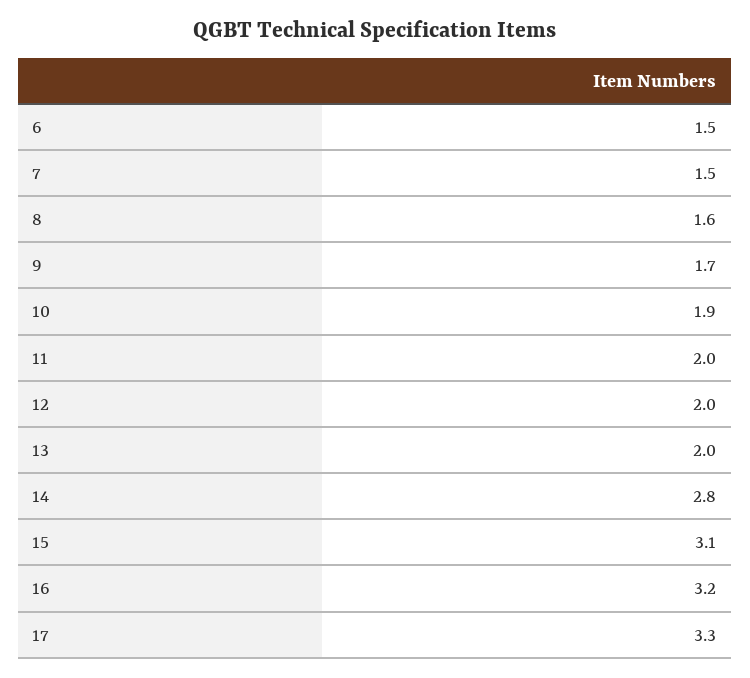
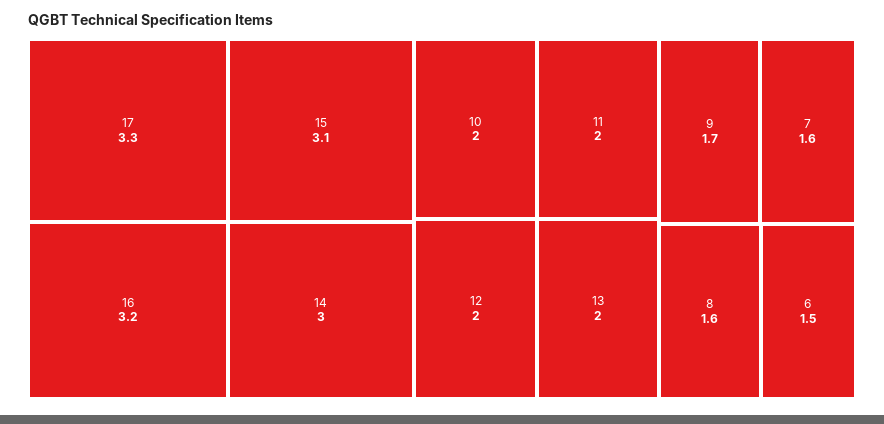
7: 1.5 -> 1.6
10: 1.9 -> 2
14: 2.8 -> 3

